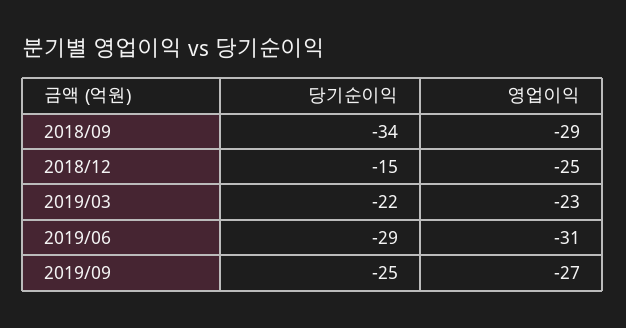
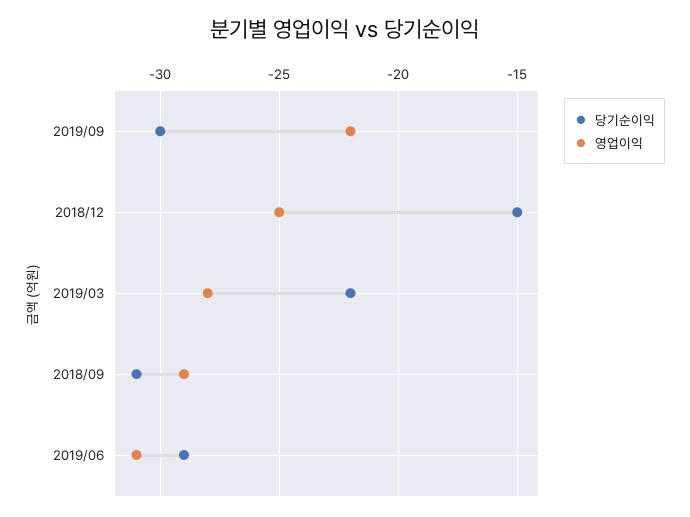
당기순이익, 2018/09: -34 -> -31
영업이익, 2019/03: -23 -> -28
당기순이익, 2019/09: -25 -> -30
영업이익, 2019/09: -27 -> -22

